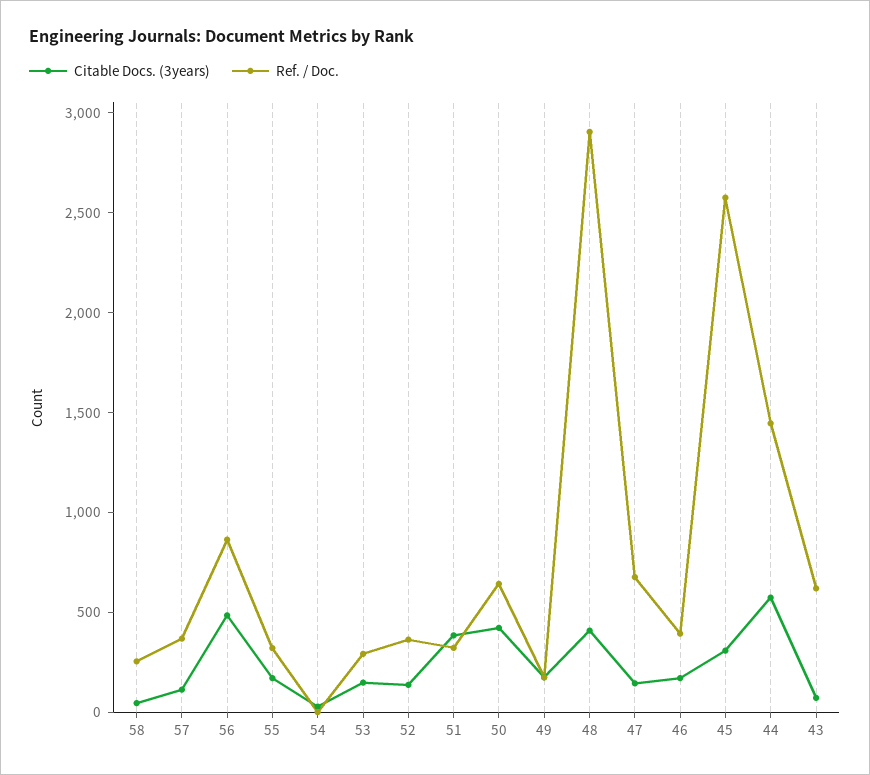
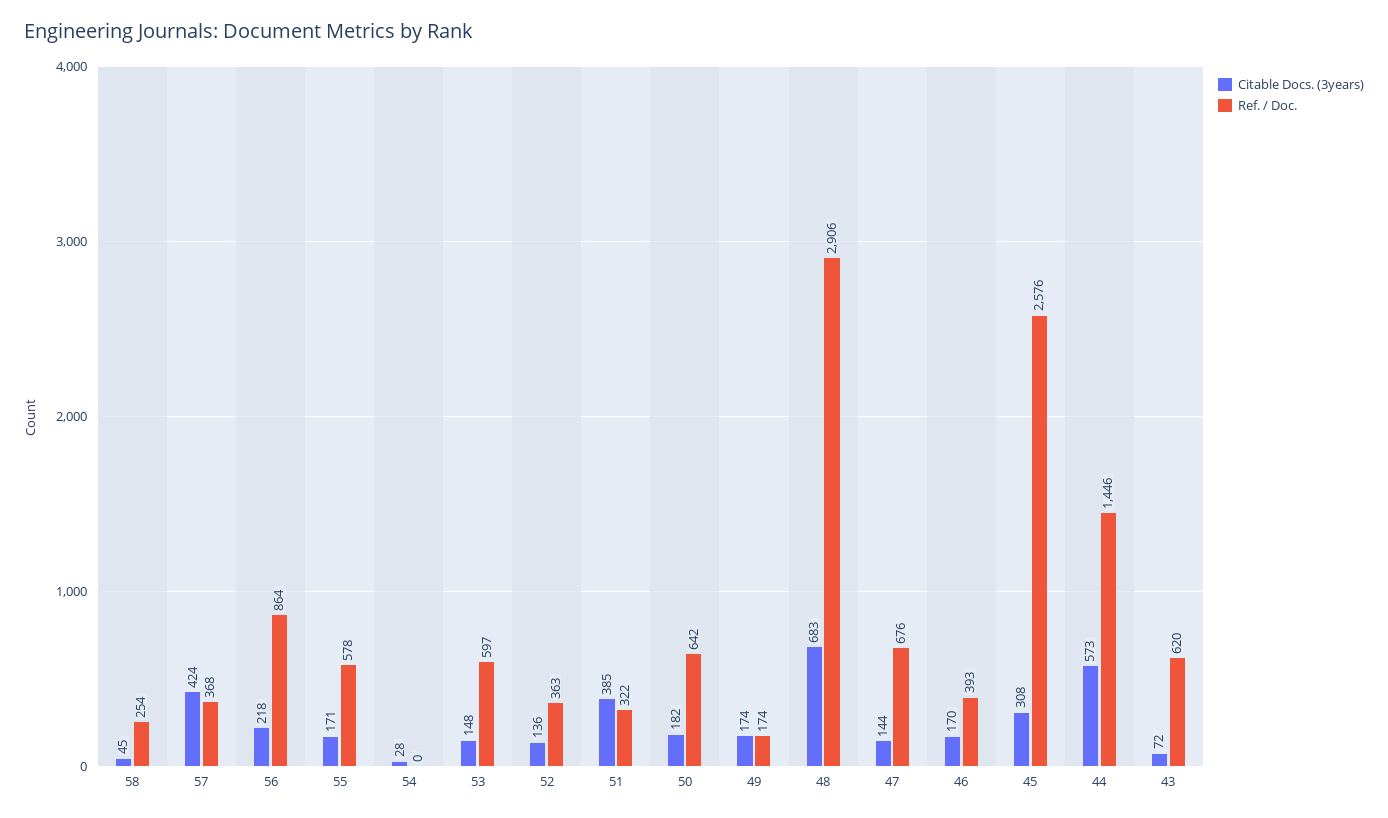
Citable Docs. (3years), 57: 100 -> 424
Citable Docs. (3years), 56: 500 -> 218
Ref. / Doc., 55: 300 -> 578
Ref. / Doc., 53: 300 -> 597
Citable Docs. (3years), 50: 400 -> 182
Citable Docs. (3years), 48: 400 -> 683

